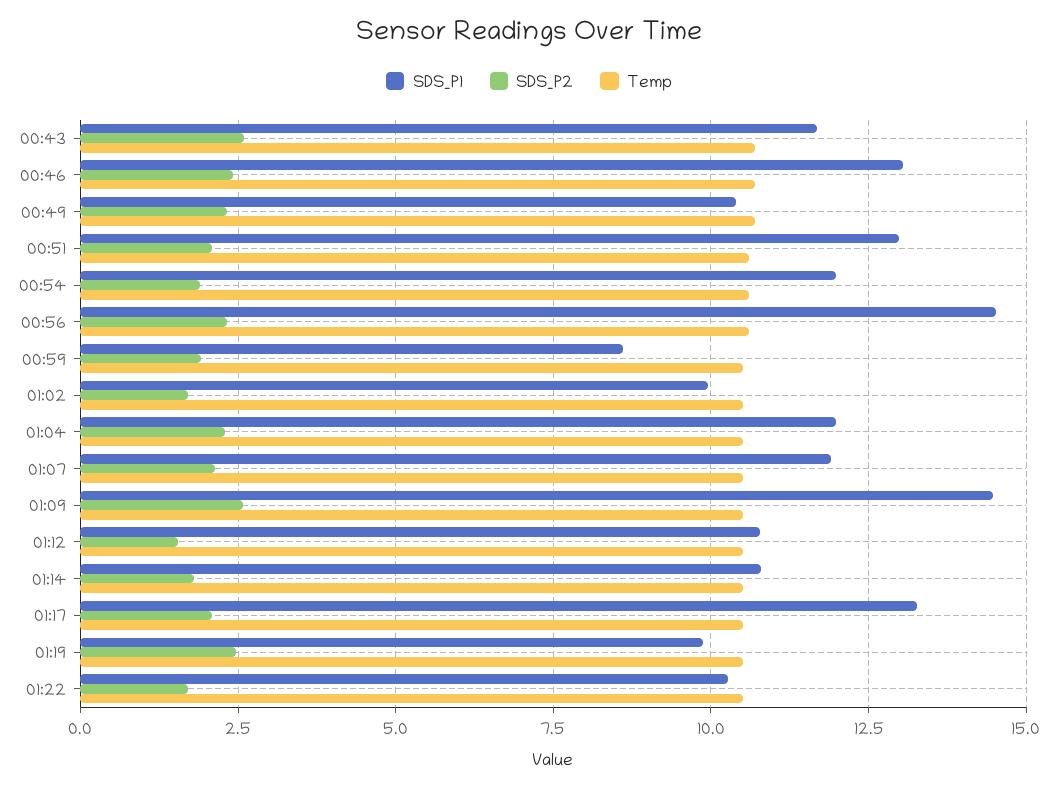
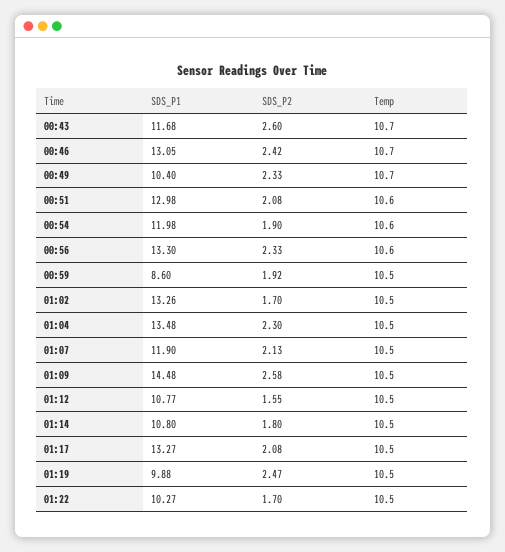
SDS_P1, 00:56: 14.5 -> 13.3
SDS_P1, 01:02: 10 -> 13.26
SDS_P1, 01:04: 12 -> 13.48

